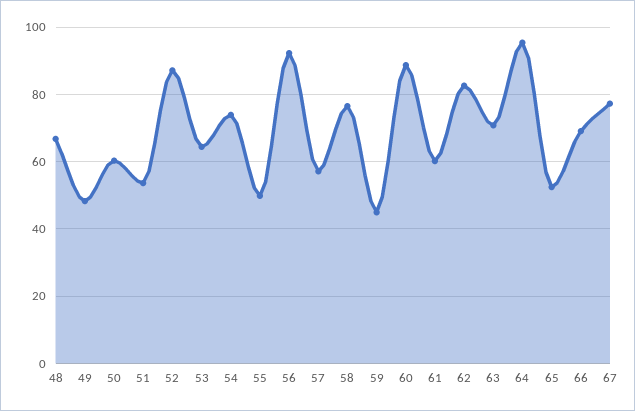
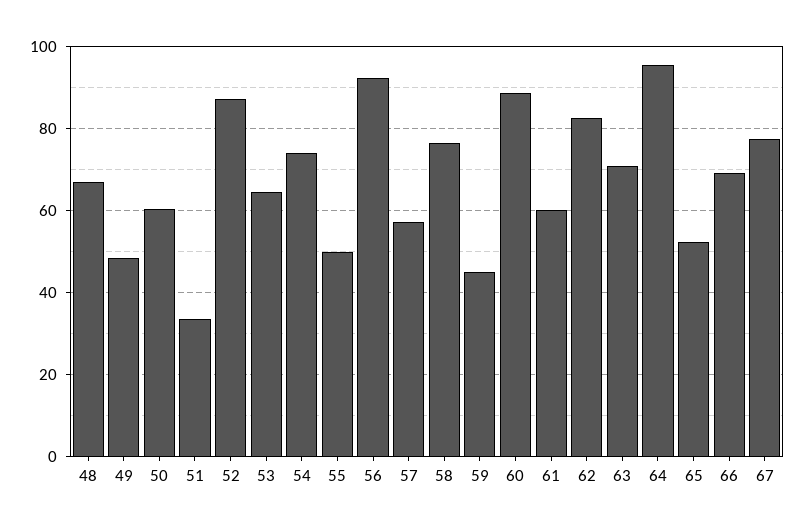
51: 54 -> 34

